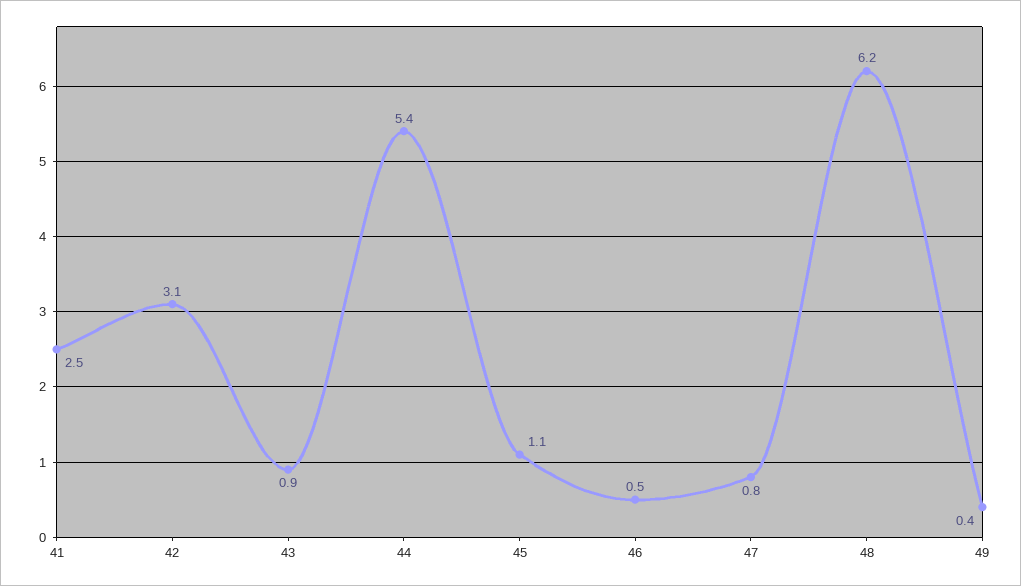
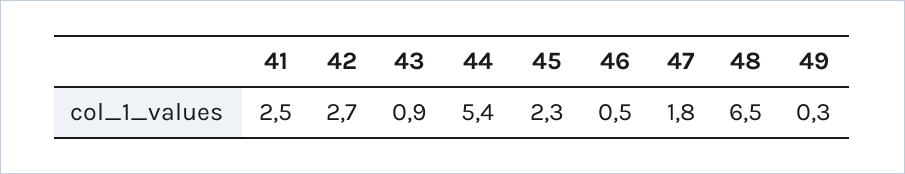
42: 3.1 -> 2.7
45: 1.1 -> 2.3
47: 0.8 -> 1.8
48: 6.2 -> 6.5
49: 0.4 -> 0.3

